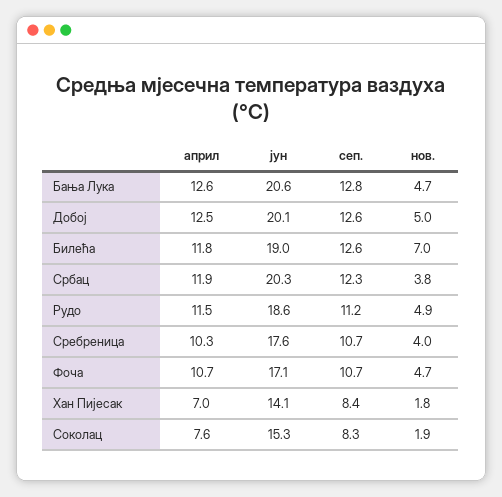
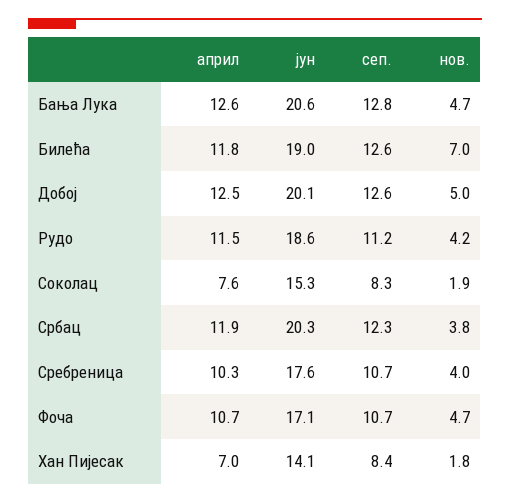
нов., Рудо: 4.9 -> 4.2

